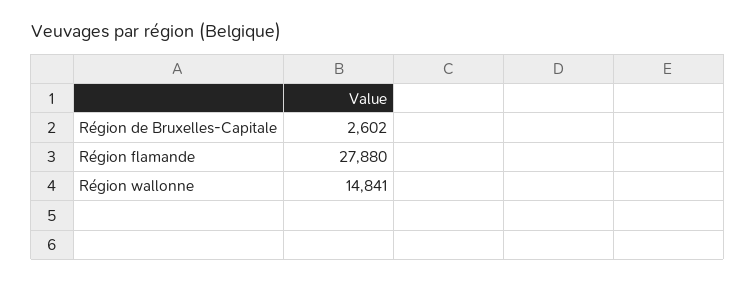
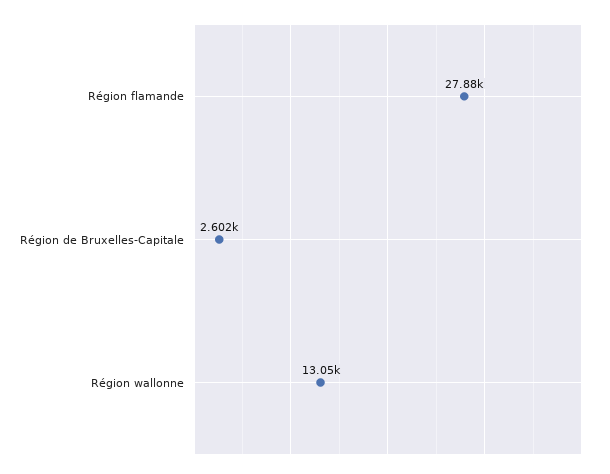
Région wallonne: 14841 -> 13050

